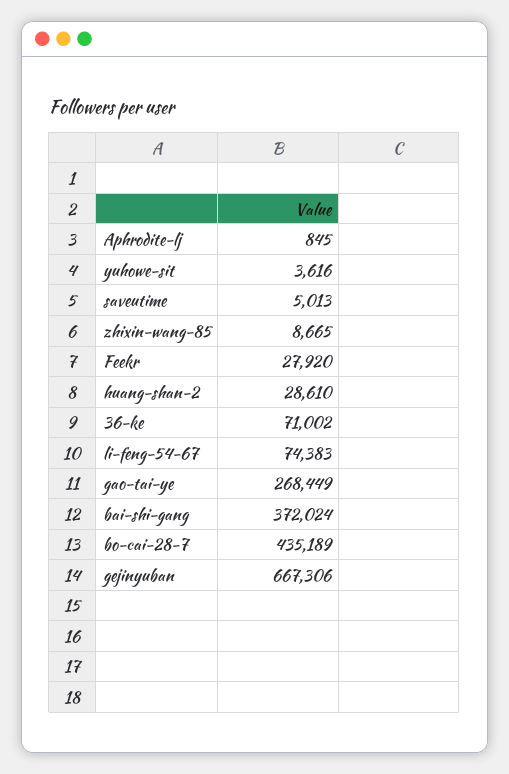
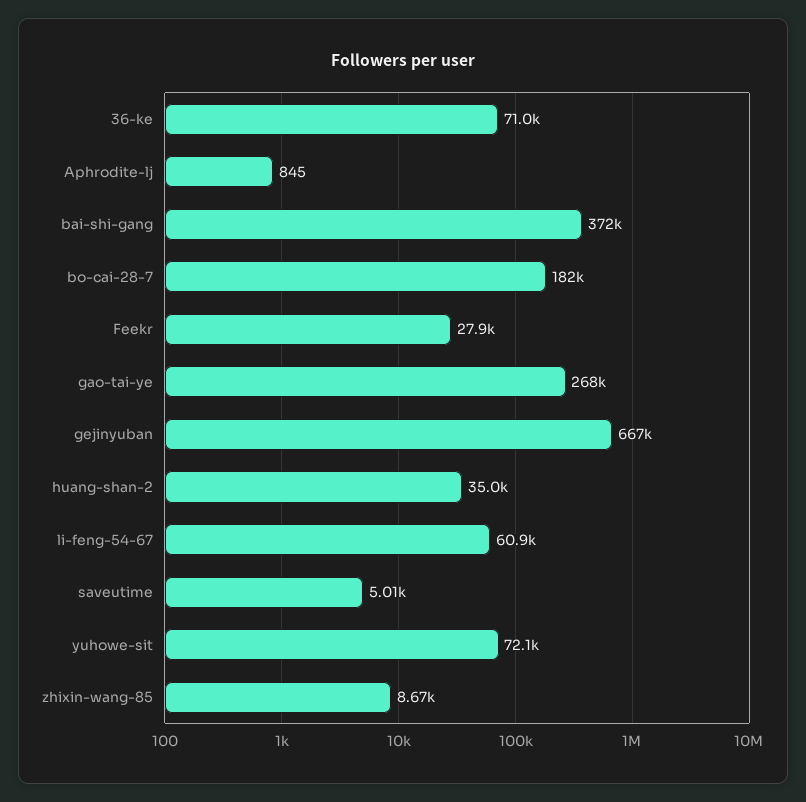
yuhowe-sit: 3616 -> 72100
huang-shan-2: 28610 -> 35000
li-feng-54-67: 74383 -> 60900
bo-cai-28-7: 435189 -> 182000

